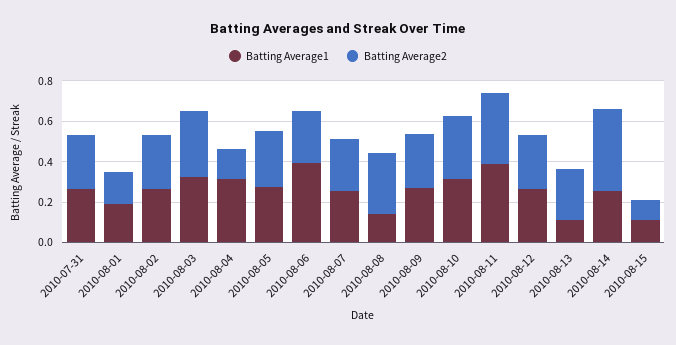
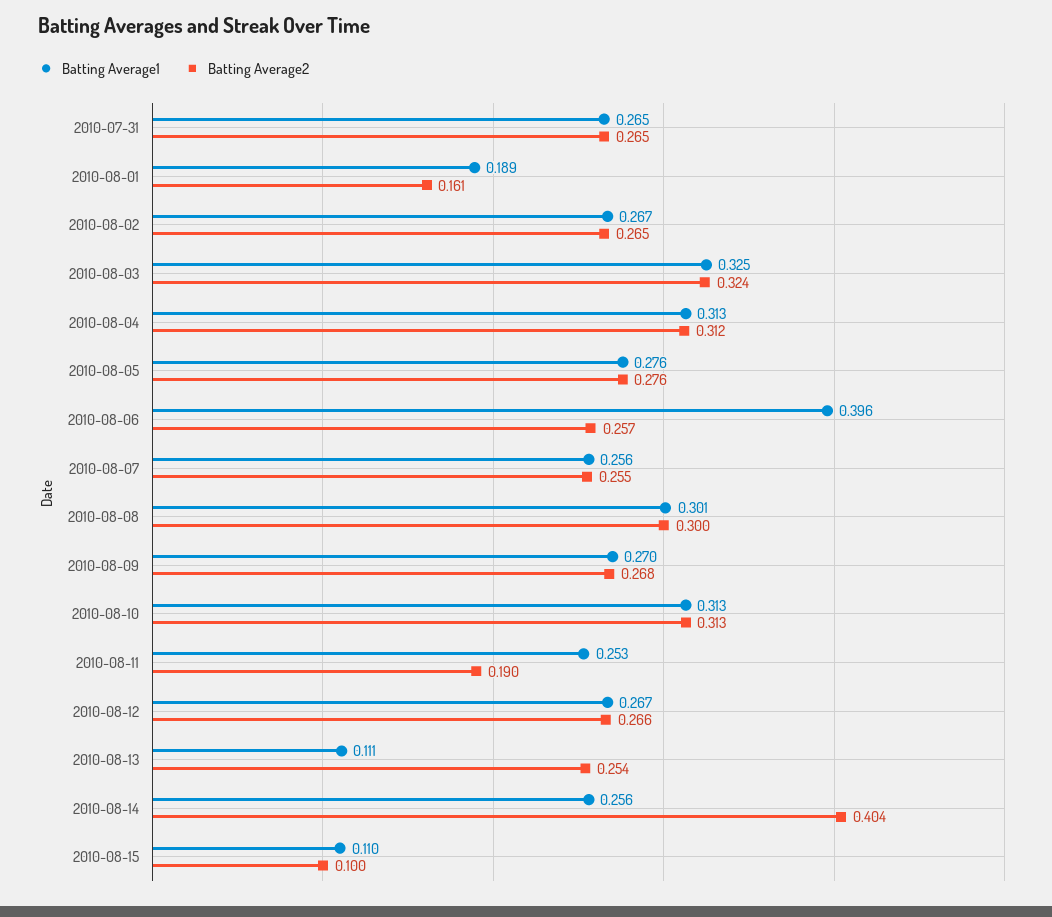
Batting Average2, 2010-08-04: 0.15 -> 0.312
Batting Average1, 2010-08-08: 0.15 -> 0.301
Batting Average1, 2010-08-11: 0.4 -> 0.253
Batting Average2, 2010-08-11: 0.35 -> 0.19

